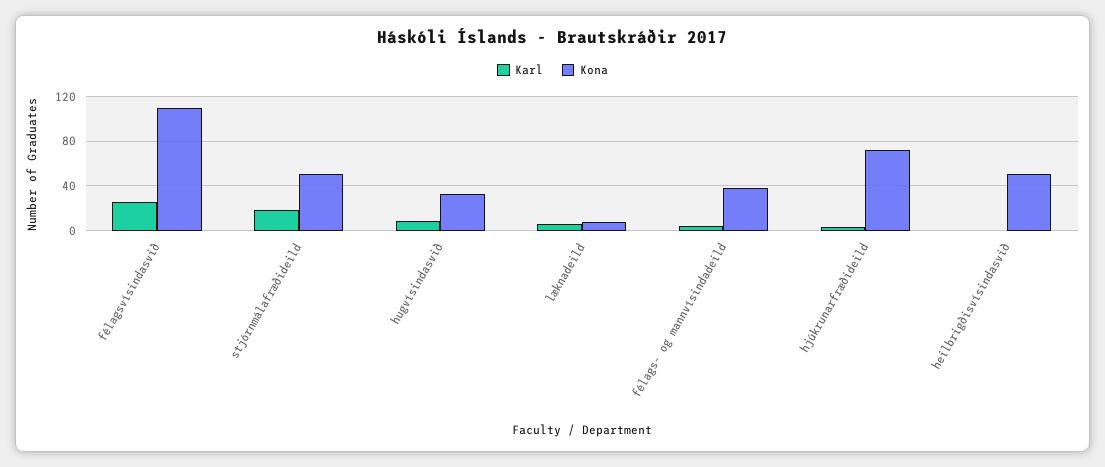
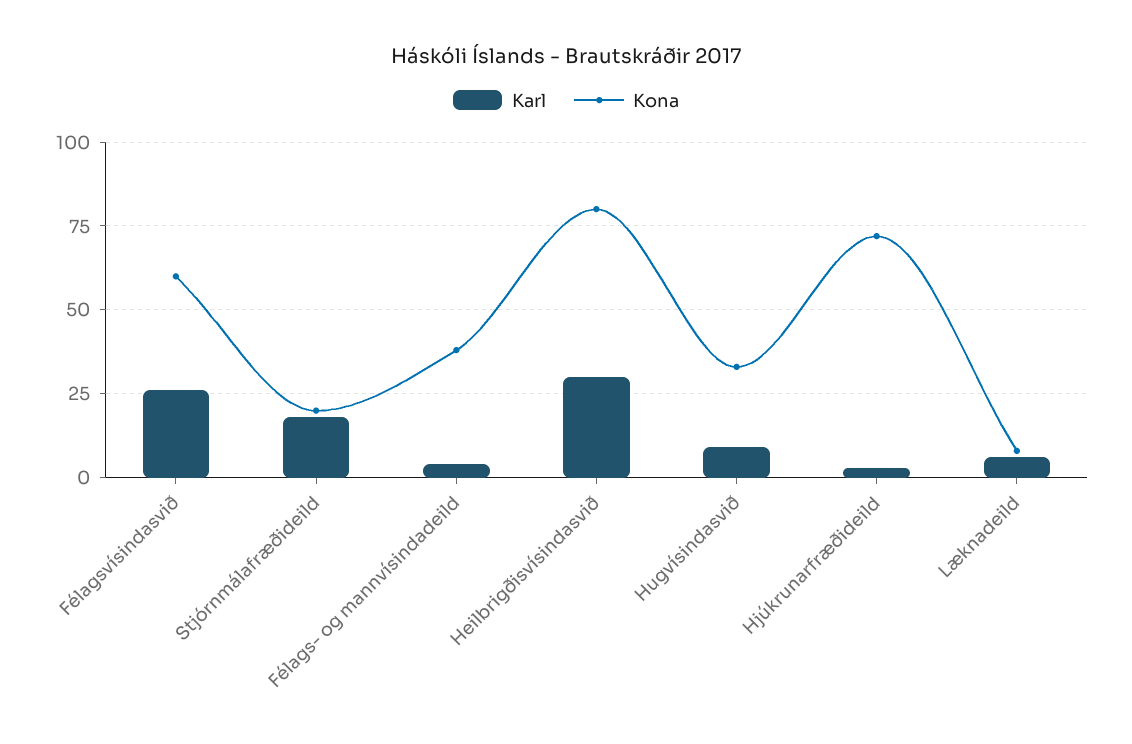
Kona, félagsvísindasvið: 110 -> 60
Kona, stjórnmálafræðideild: 50 -> 20
Karl, heilbrigðisvísindasvið: 0 -> 30
Kona, heilbrigðisvísindasvið: 50 -> 80

